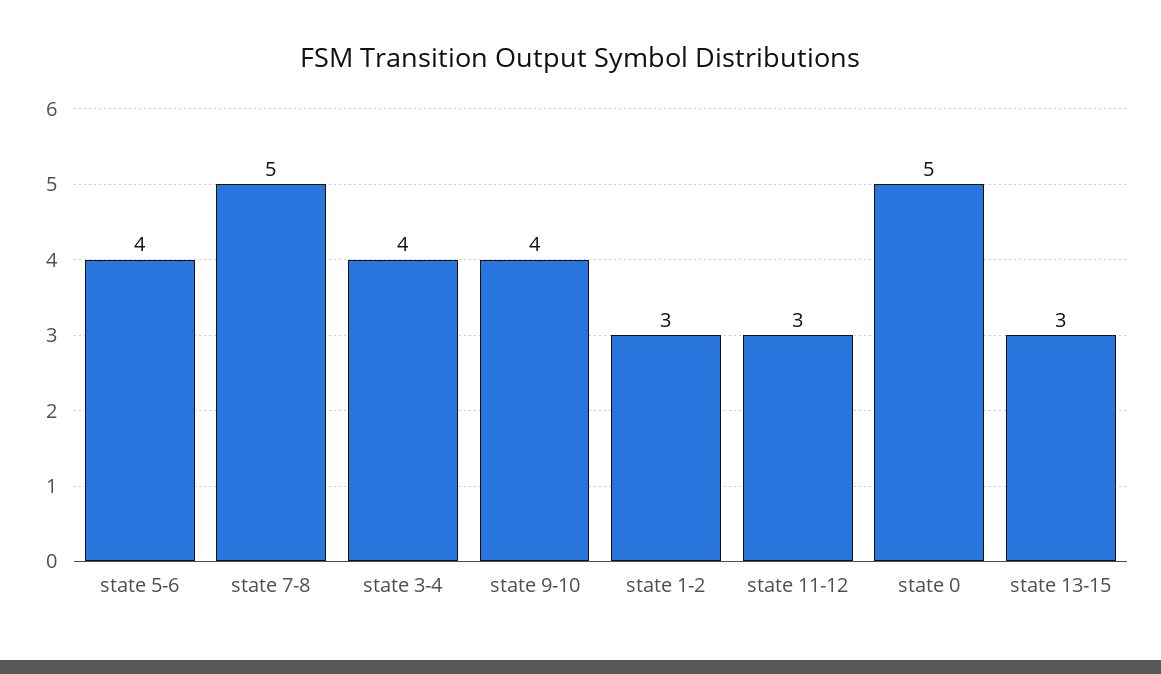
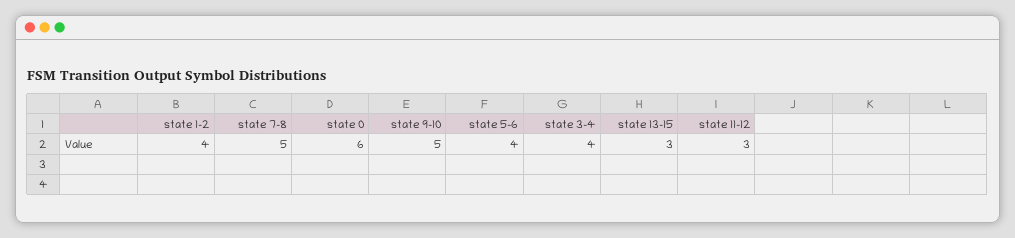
state 9-10: 4 -> 5
state 1-2: 3 -> 4
state 0: 5 -> 6

